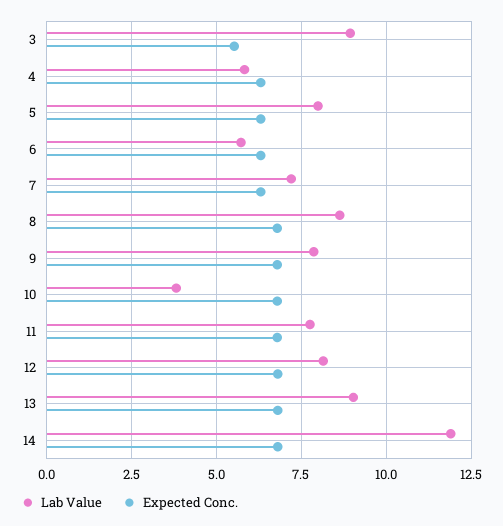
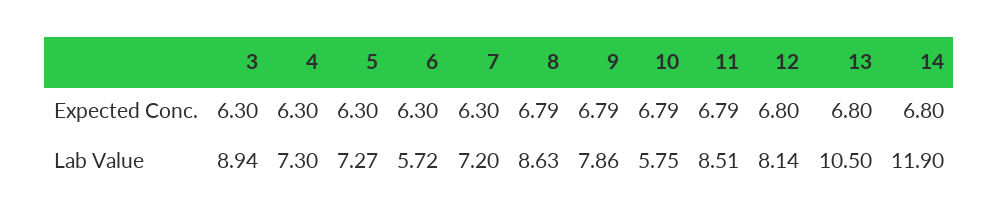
Expected Conc., 3: 5.5 -> 6.3
Lab Value, 4: 5.75 -> 7.3
Lab Value, 5: 8 -> 7.27
Lab Value, 10: 3.75 -> 5.75
Lab Value, 11: 7.75 -> 8.51
Lab Value, 13: 9 -> 10.5

